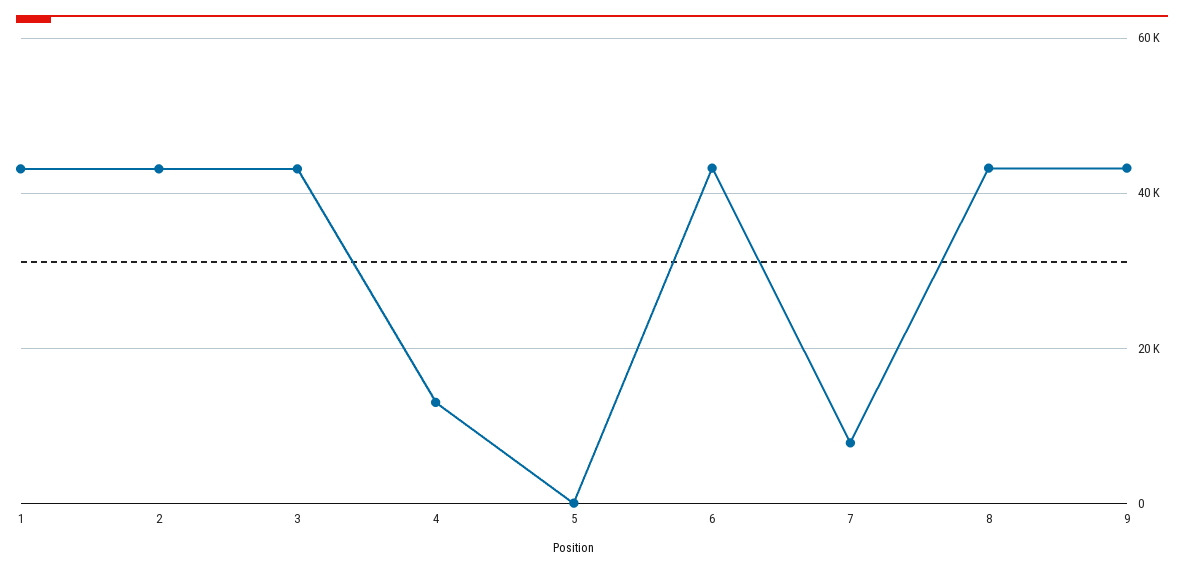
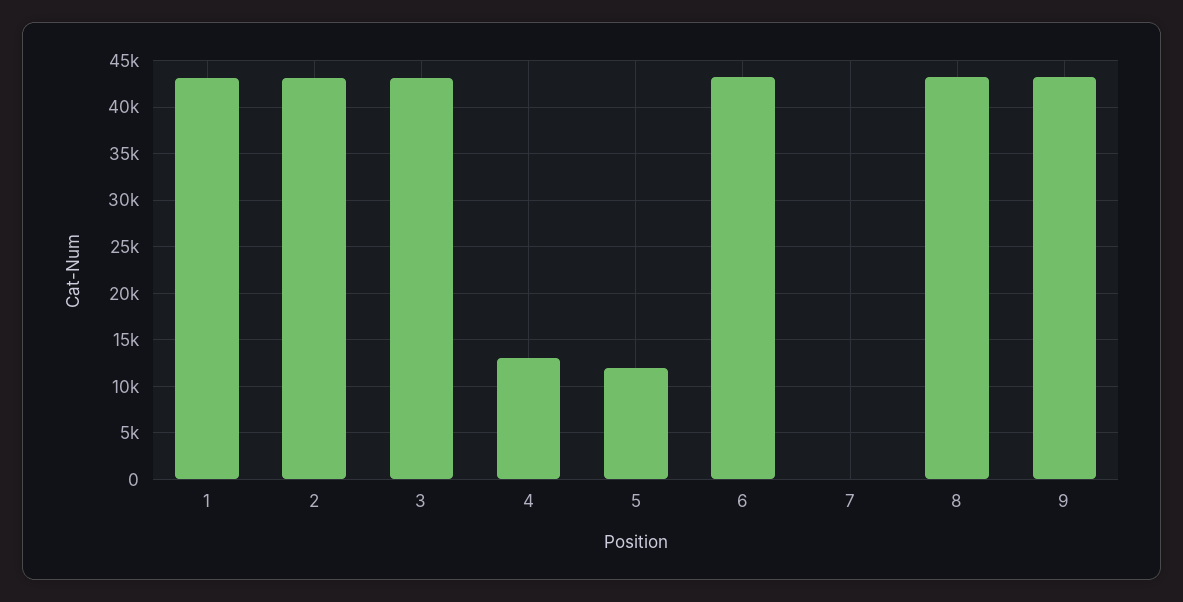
5: 0 -> 12000
7: 8000 -> 0

